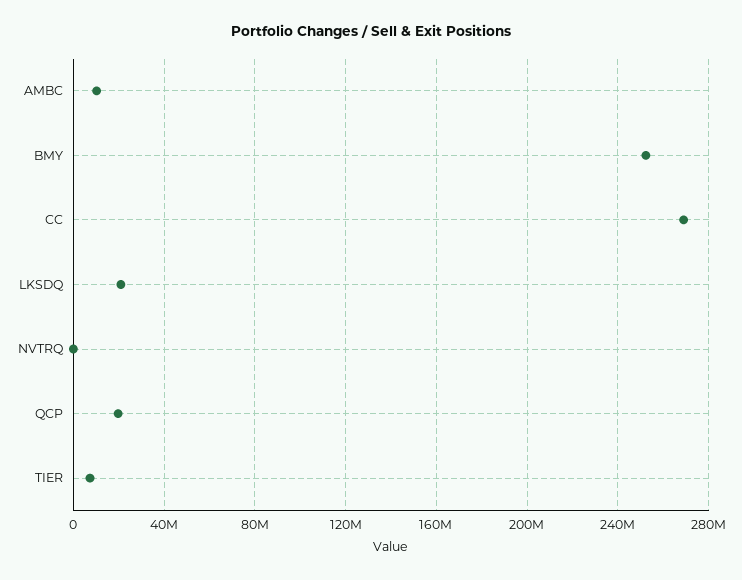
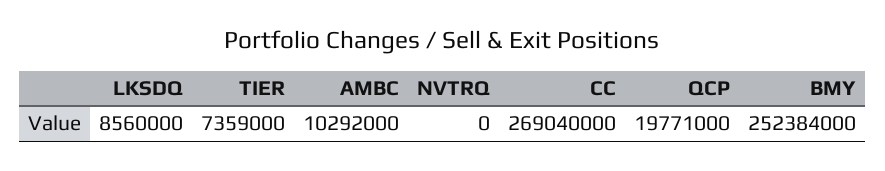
LKSDQ: 20000000 -> 8560000

